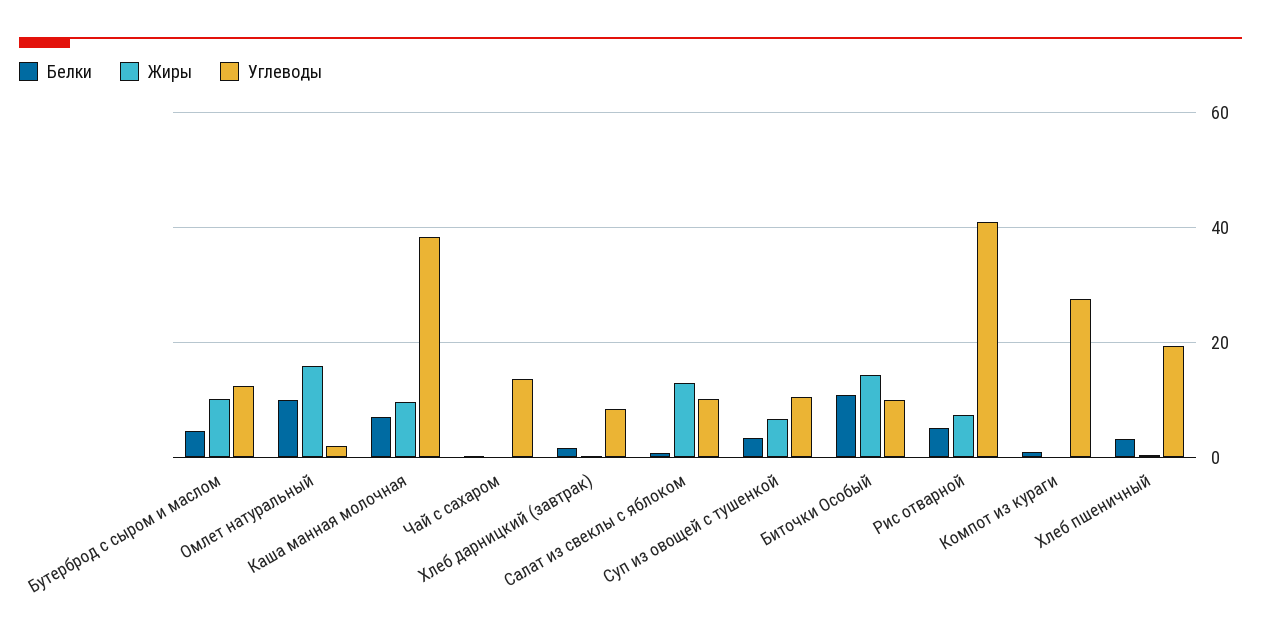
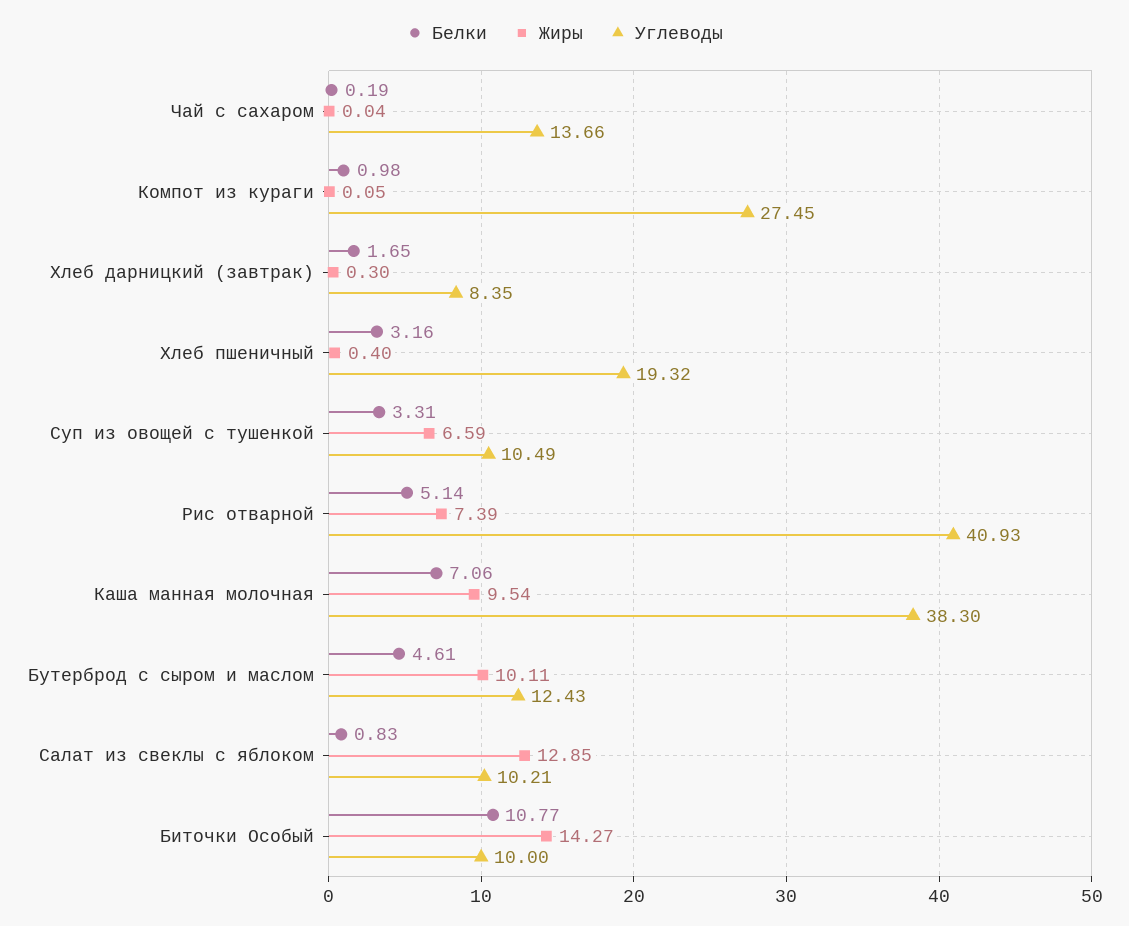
Белки, Омлет натуральный: 10 -> none
Жиры, Омлет натуральный: 16 -> none
Углеводы, Омлет натуральный: 2 -> none

